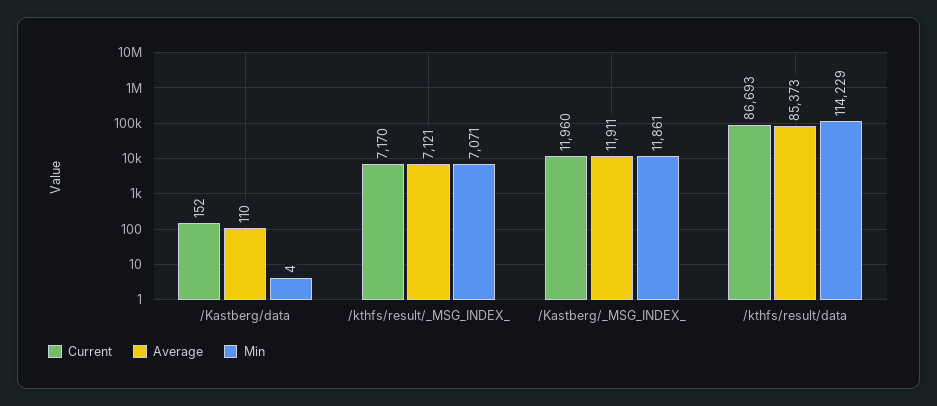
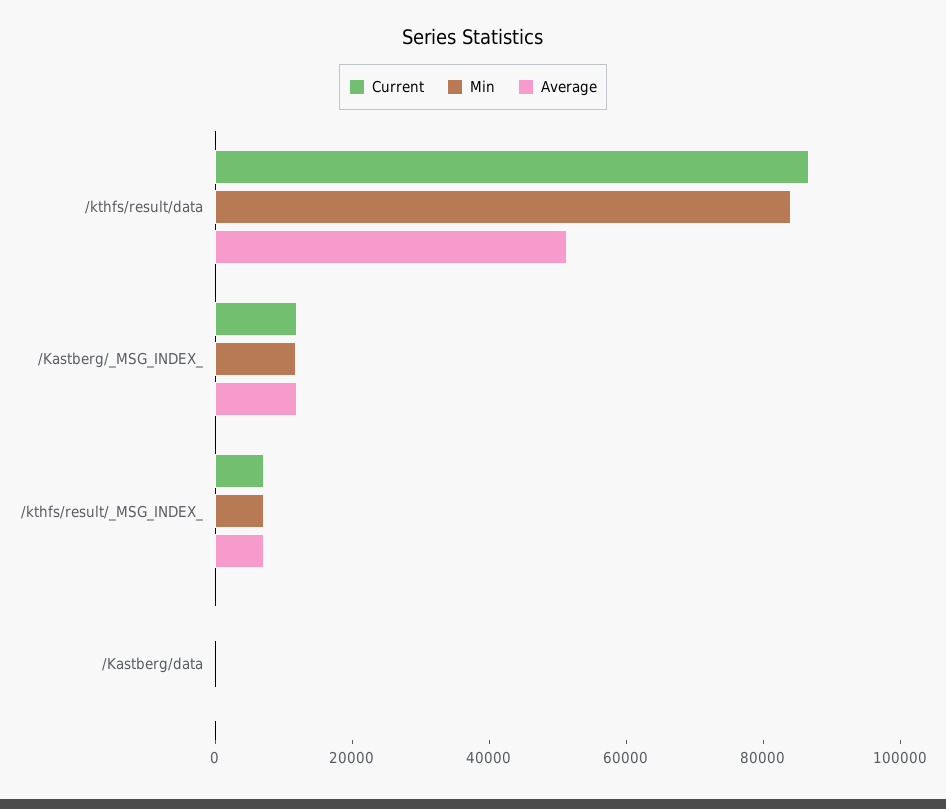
Average, /kthfs/result/data: 85373 -> 50000
Min, /kthfs/result/data: 114229 -> 85000

